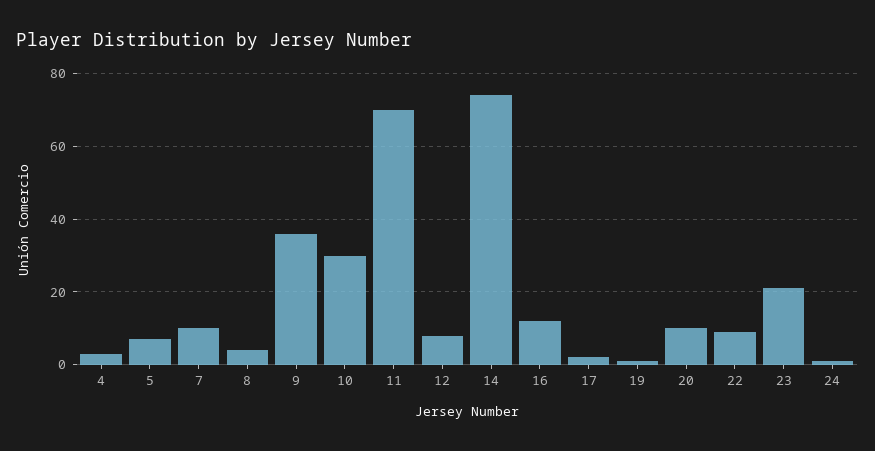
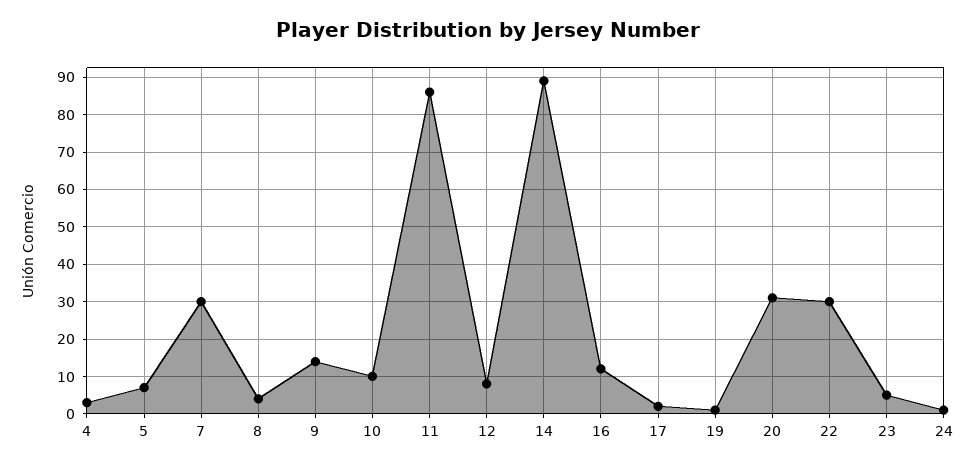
7: 10 -> 30
9: 35 -> 15
10: 30 -> 10
11: 70 -> 85
14: 75 -> 90
20: 10 -> 30
22: 10 -> 30
23: 20 -> 5

